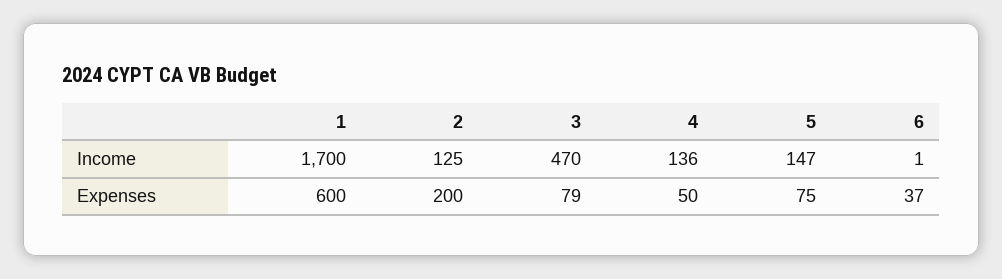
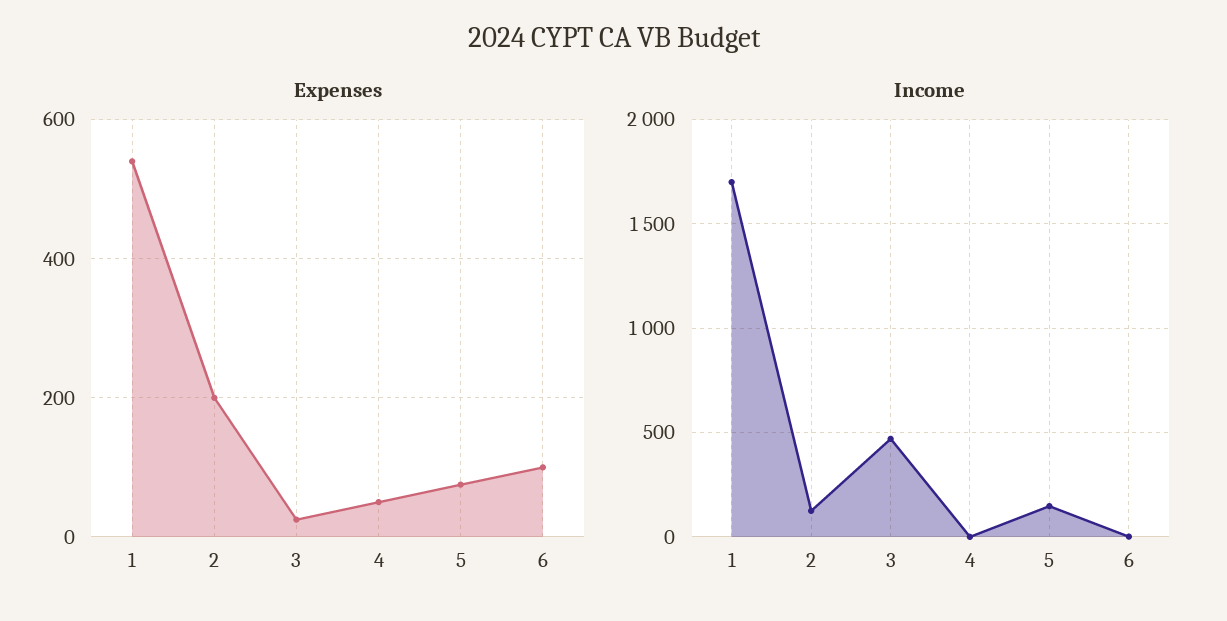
Income, 4: 136 -> 0
Expenses, 1: 600 -> 540
Expenses, 3: 79 -> 20
Expenses, 6: 37 -> 100

